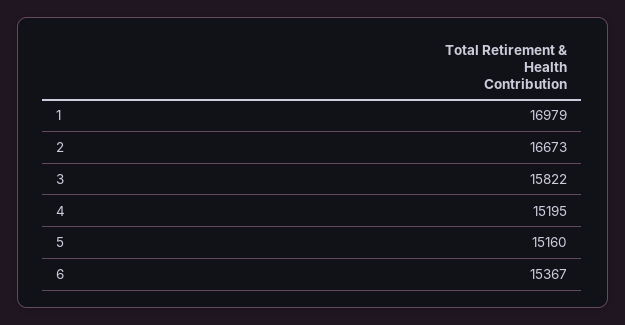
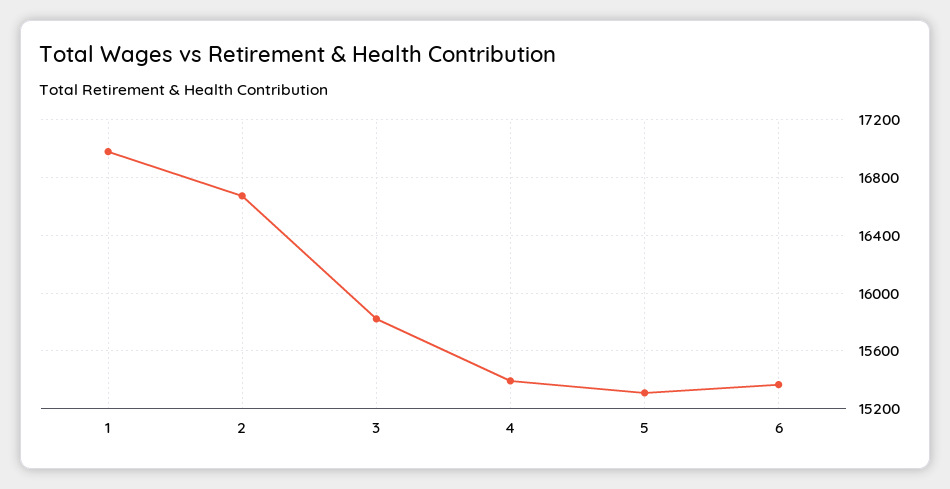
4: 15195 -> 15400
5: 15160 -> 15300

